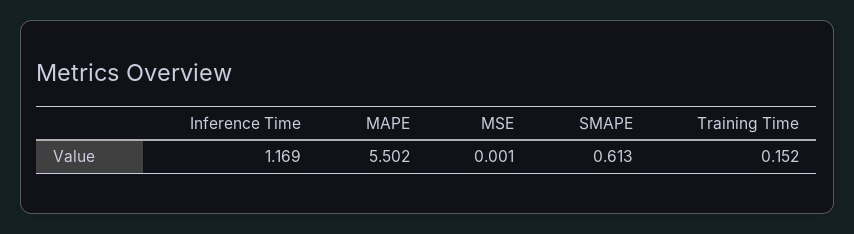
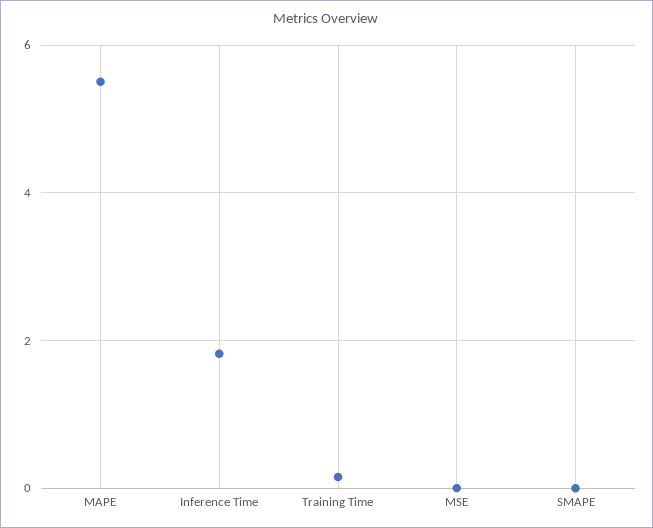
Inference Time: 1.169 -> 1.8
SMAPE: 0.613 -> 0

